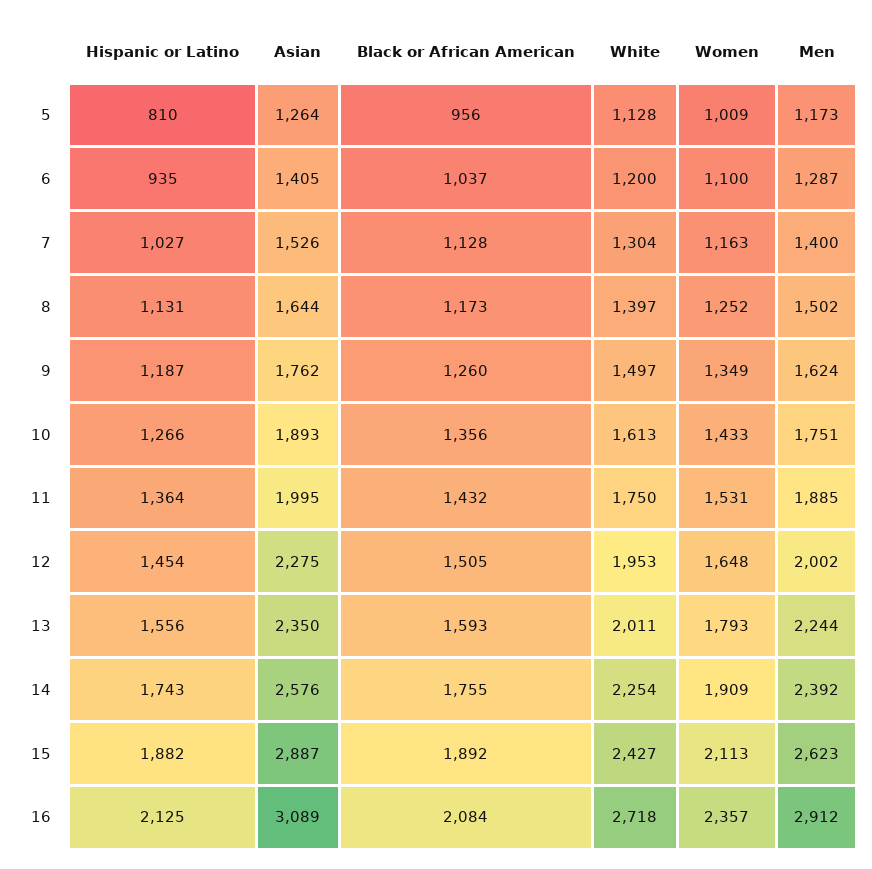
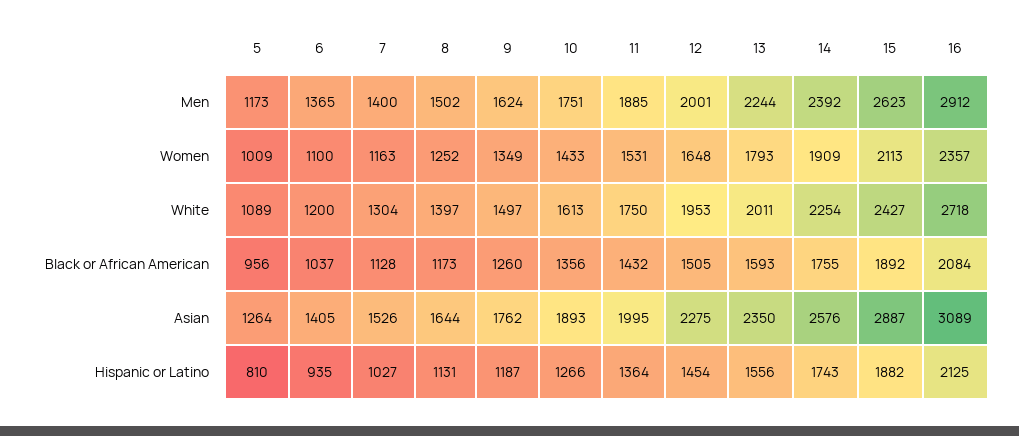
White, 5: 1128 -> 1089
Men, 6: 1287 -> 1365
Men, 12: 2002 -> 2001

